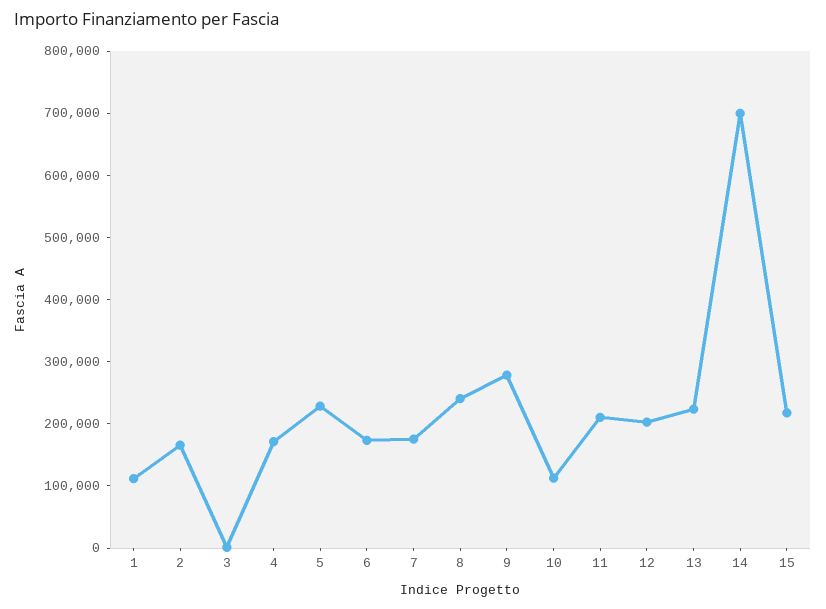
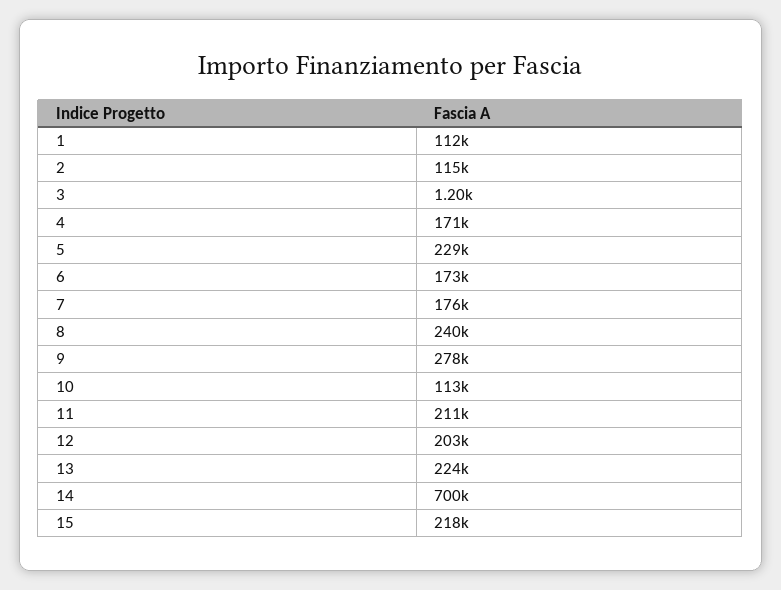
2: 160000 -> 115000

